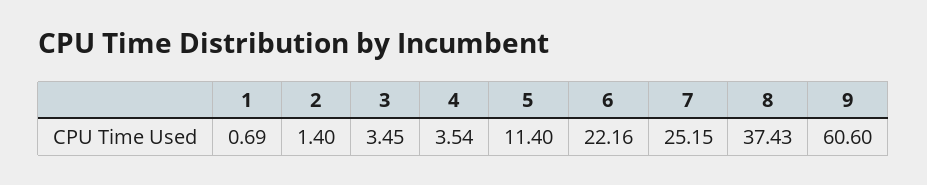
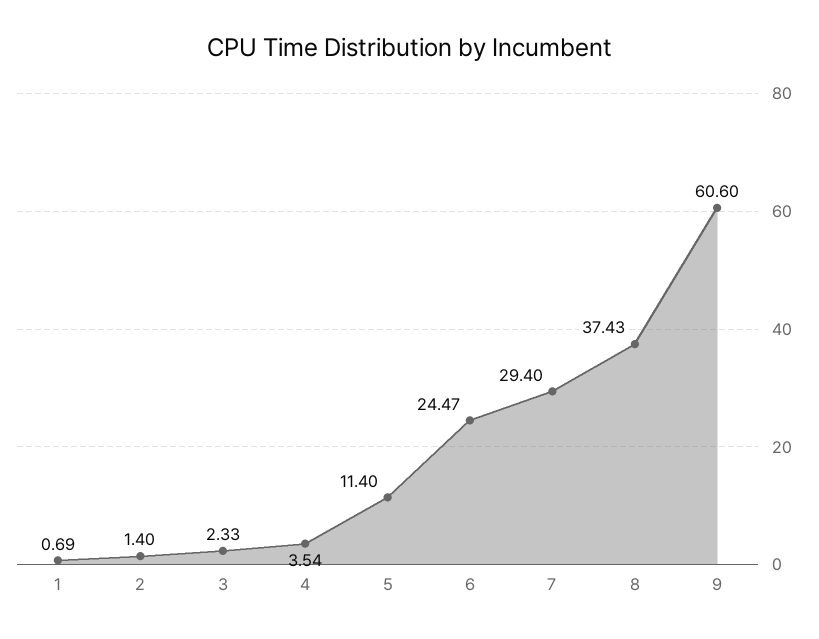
3: 3.45 -> 2.33
6: 22.16 -> 24.47
7: 25.15 -> 29.4

